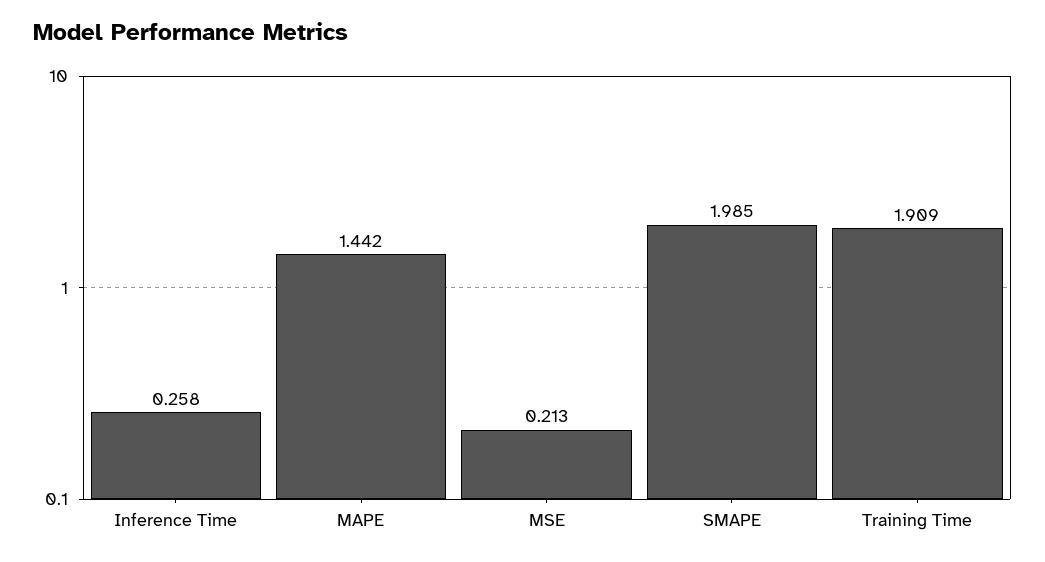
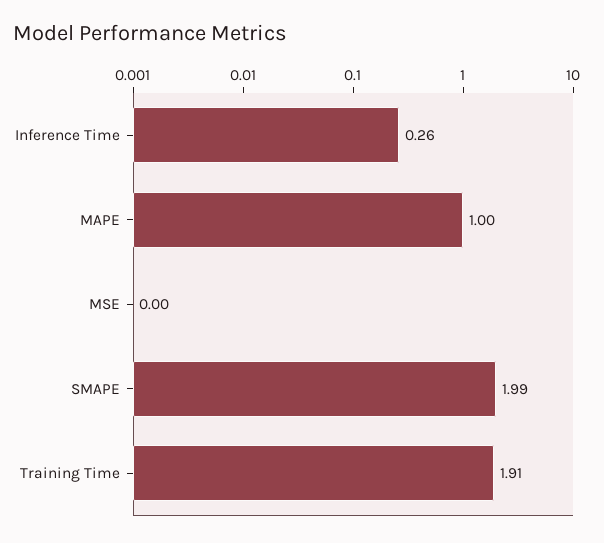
MAPE: 1.442 -> 1
MSE: 0.213 -> 0

